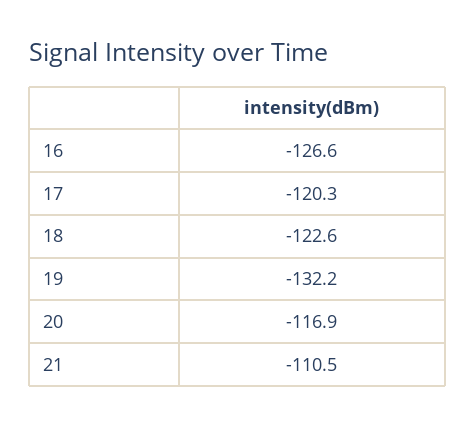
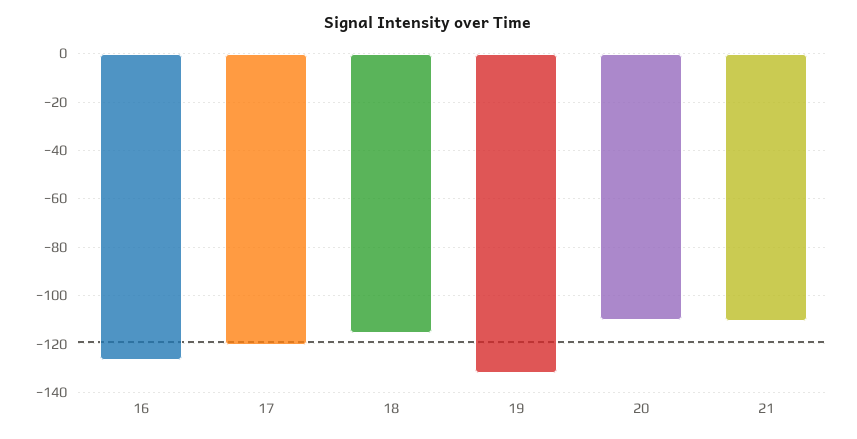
18: -122.6 -> -115
20: -116.9 -> -110

